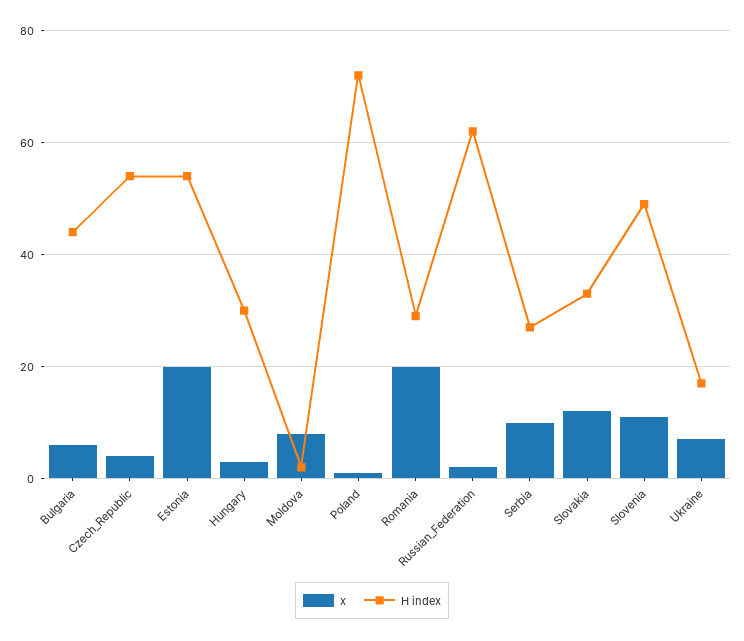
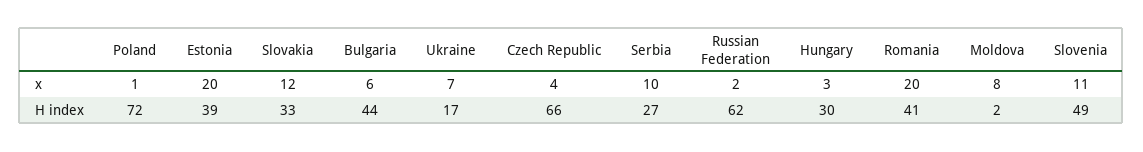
H index, Czech_Republic: 55 -> 66
H index, Estonia: 55 -> 39
H index, Romania: 30 -> 41

